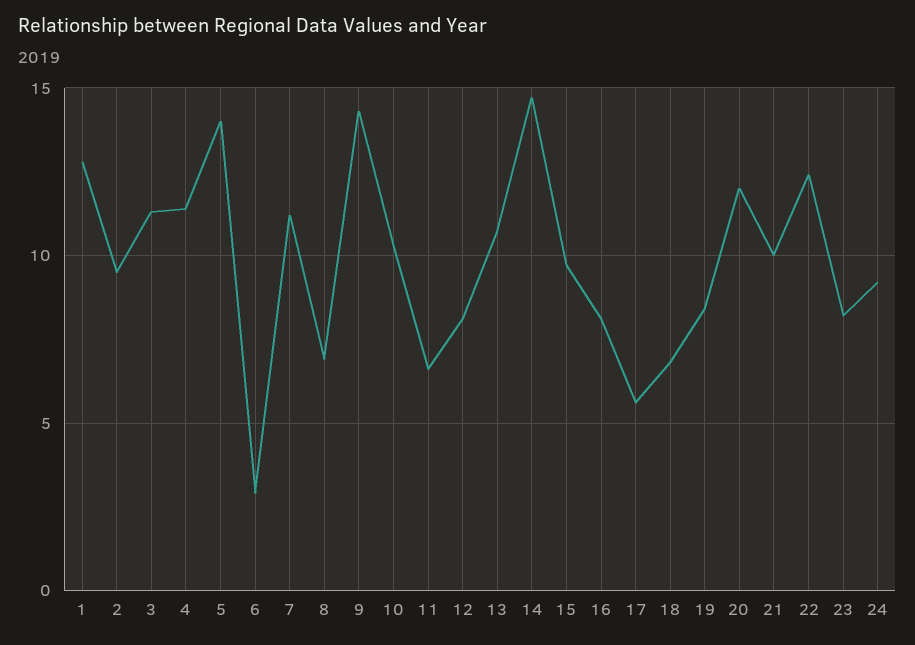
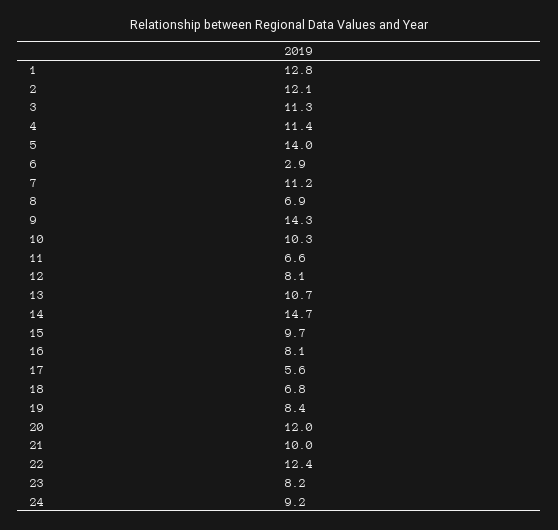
2: 9.5 -> 12.1

